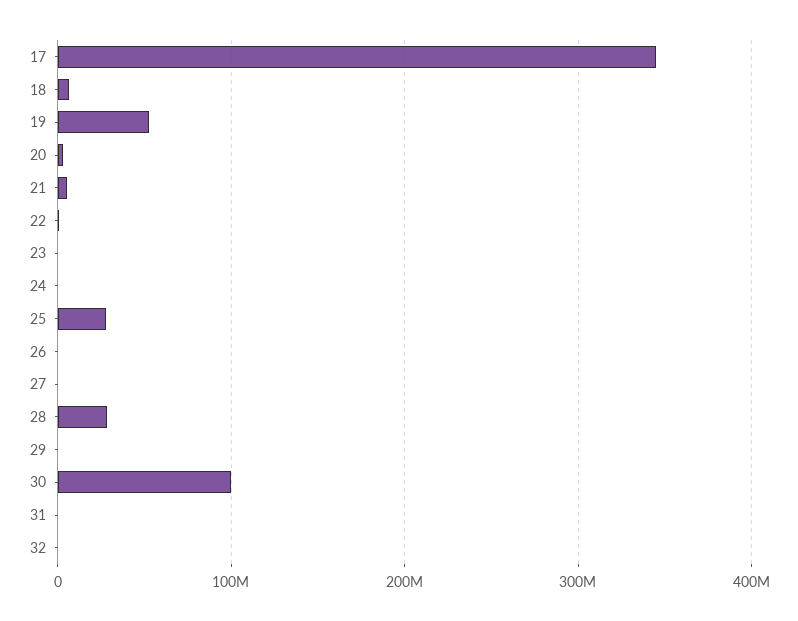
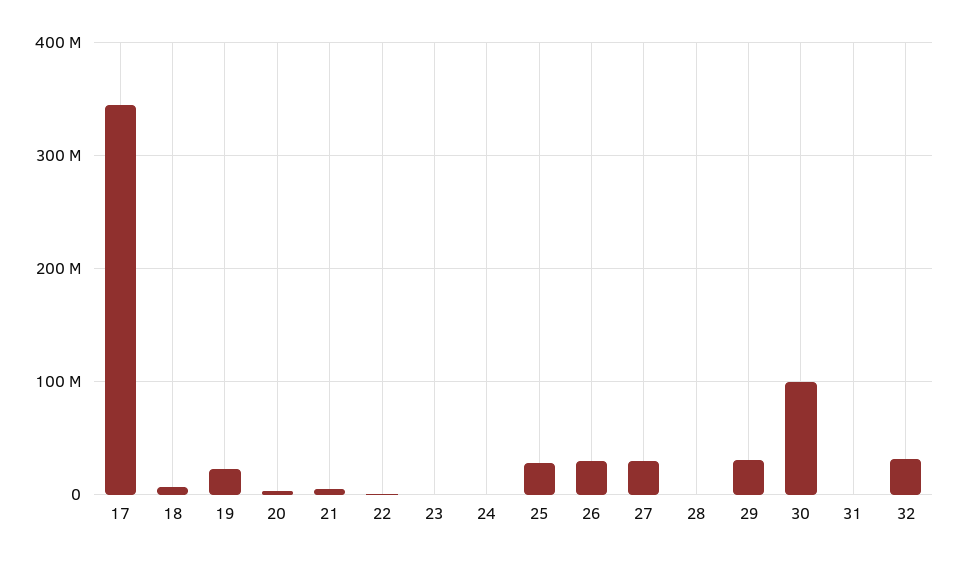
19: 50000000 -> 20000000
26: 0 -> 30000000
27: 0 -> 30000000
28: 30000000 -> 0
29: 0 -> 30000000
32: 0 -> 30000000

